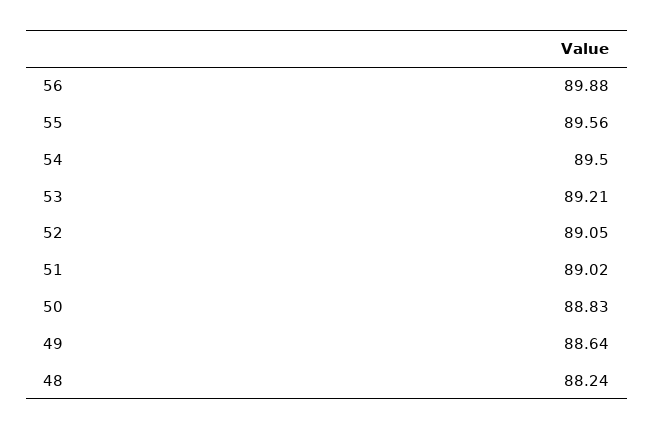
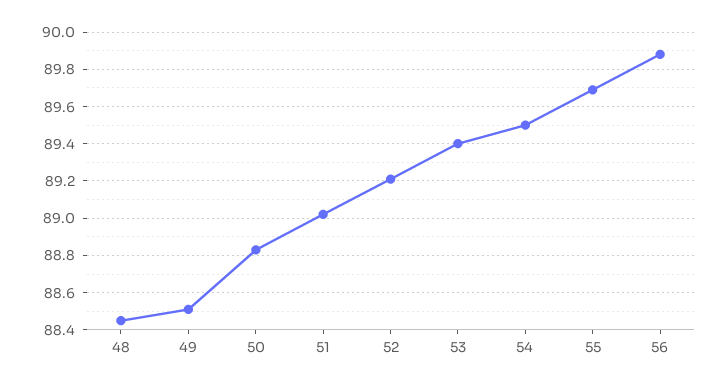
55: 89.56 -> 89.7
53: 89.21 -> 89.4
52: 89.05 -> 89.2
49: 88.64 -> 88.5
48: 88.24 -> 88.45

